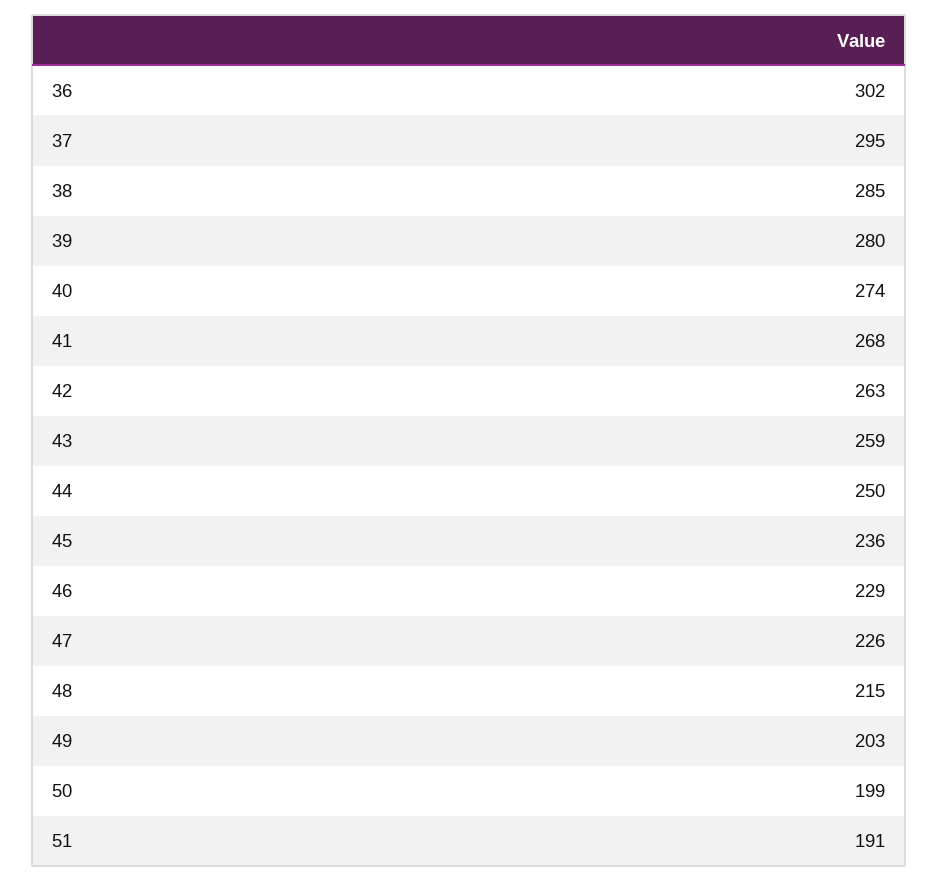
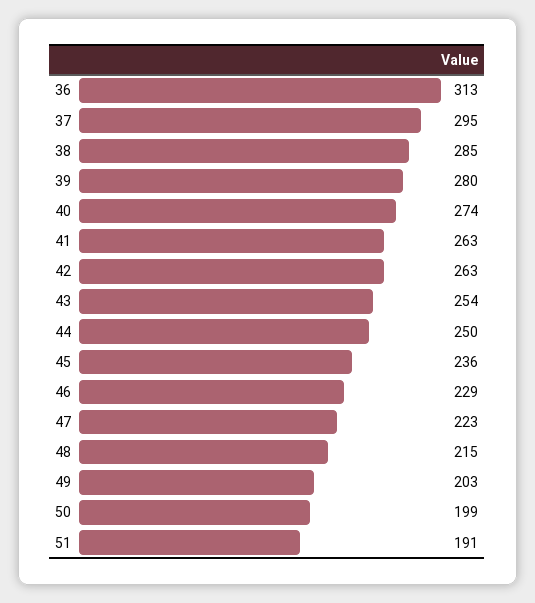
36: 302 -> 313
41: 268 -> 263
43: 259 -> 254
47: 226 -> 223

